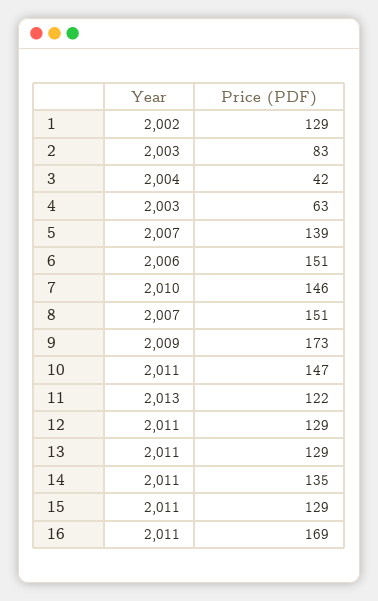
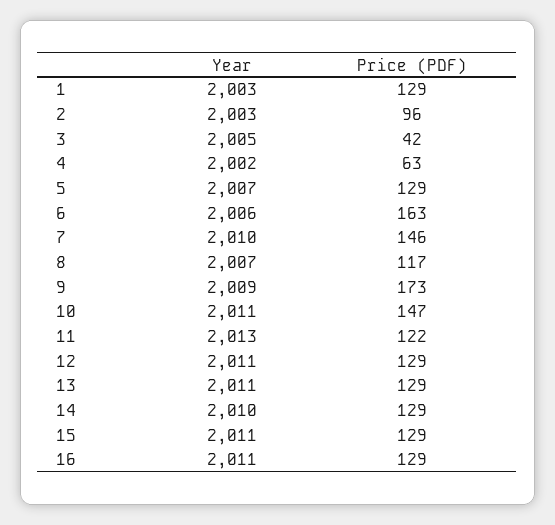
Year, 1: 2002 -> 2003
Price (PDF), 2: 83 -> 96
Year, 3: 2004 -> 2005
Year, 4: 2003 -> 2002
Price (PDF), 5: 139 -> 129
Price (PDF), 6: 151 -> 163
Price (PDF), 8: 151 -> 117
Year, 14: 2011 -> 2010
Price (PDF), 14: 135 -> 129
Price (PDF), 16: 169 -> 129

